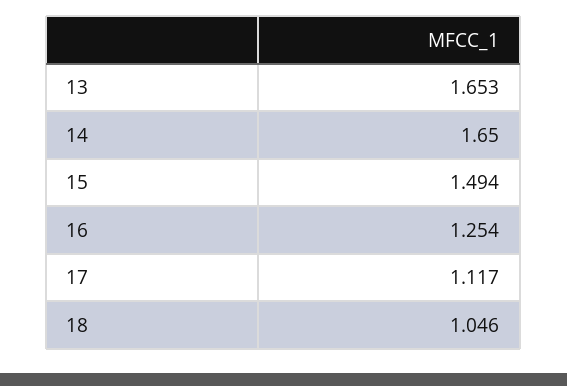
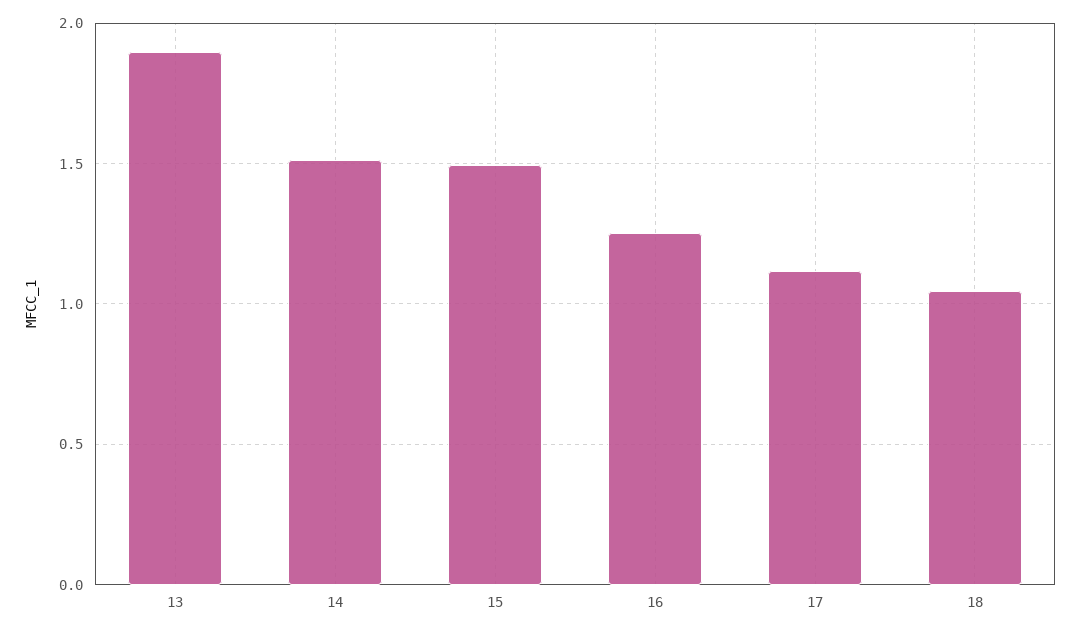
13: 1.653 -> 1.9
14: 1.65 -> 1.5

